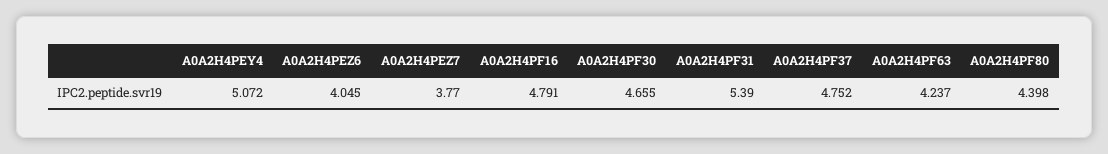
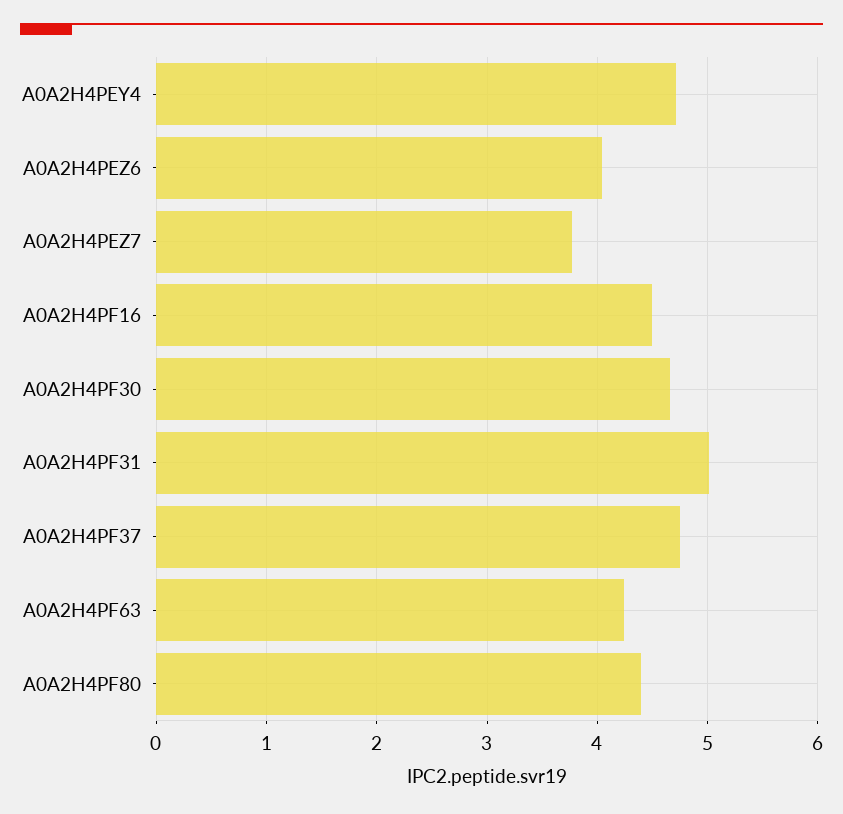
A0A2H4PEY4: 5.072 -> 4.7
A0A2H4PF16: 4.791 -> 4.5
A0A2H4PF31: 5.39 -> 5

